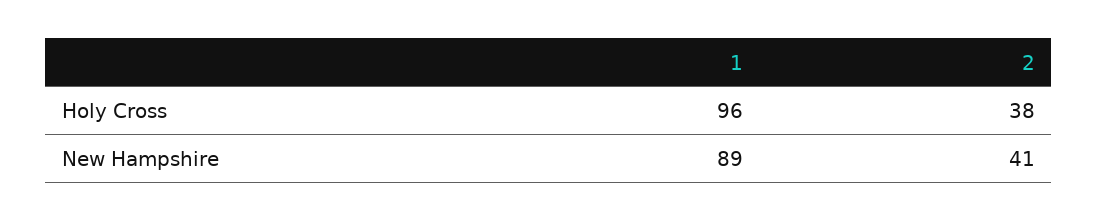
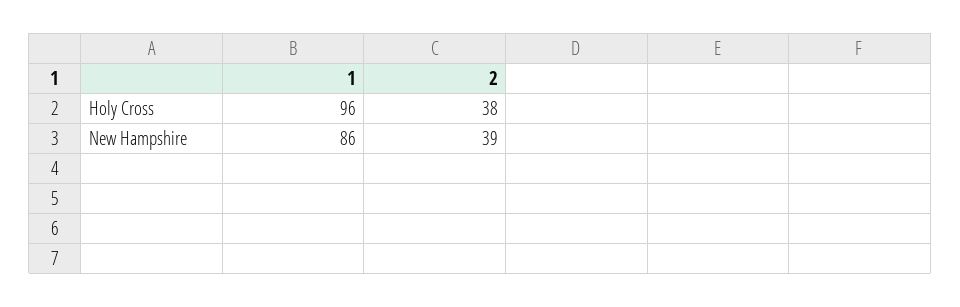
1, New Hampshire: 89 -> 86
2, New Hampshire: 41 -> 39

